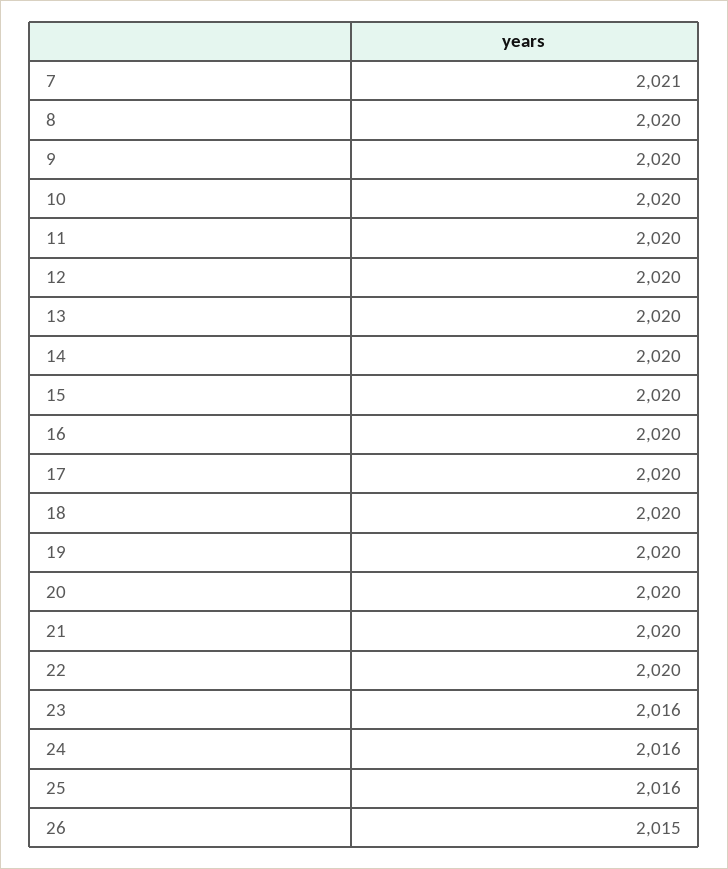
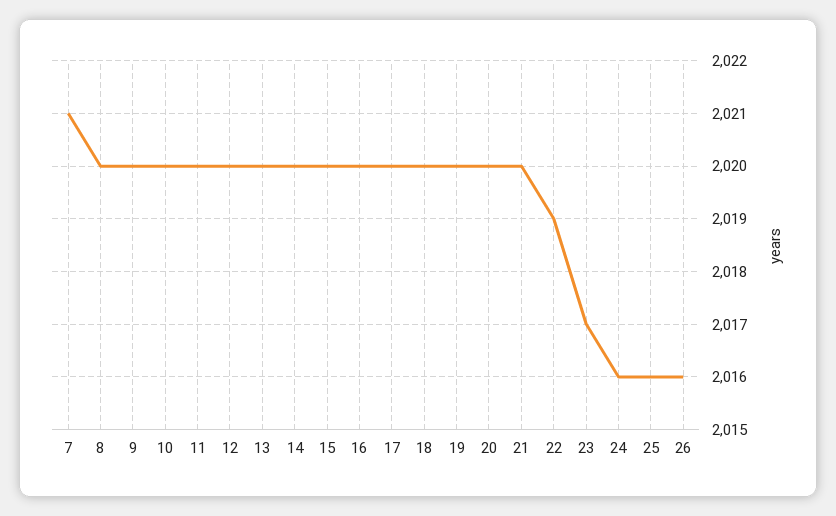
22: 2020 -> 2019
23: 2016 -> 2017
26: 2015 -> 2016

